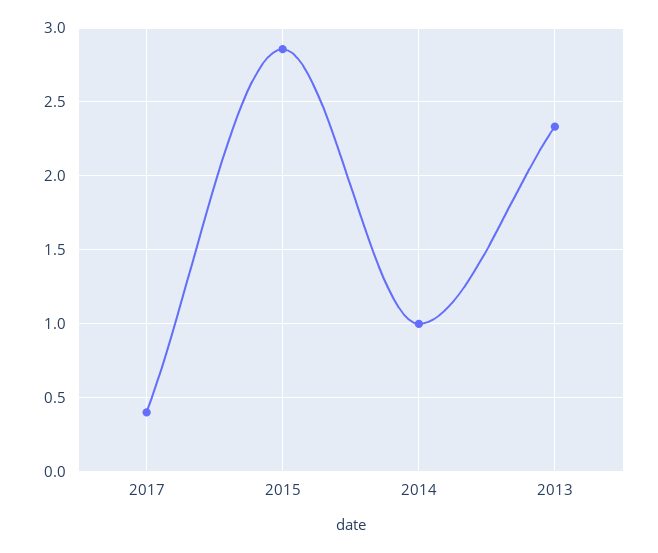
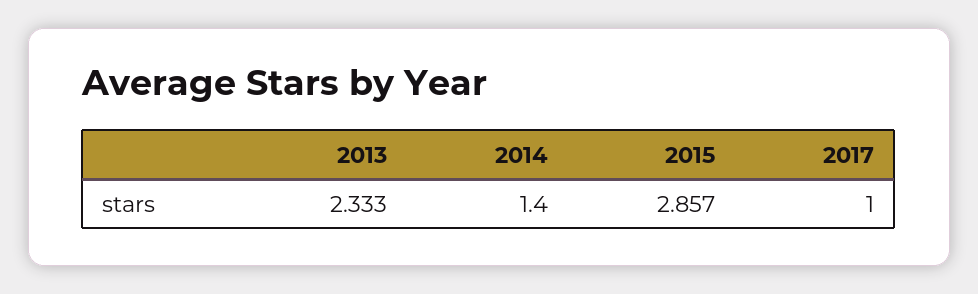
2017: 0.4 -> 1
2014: 1 -> 1.4

